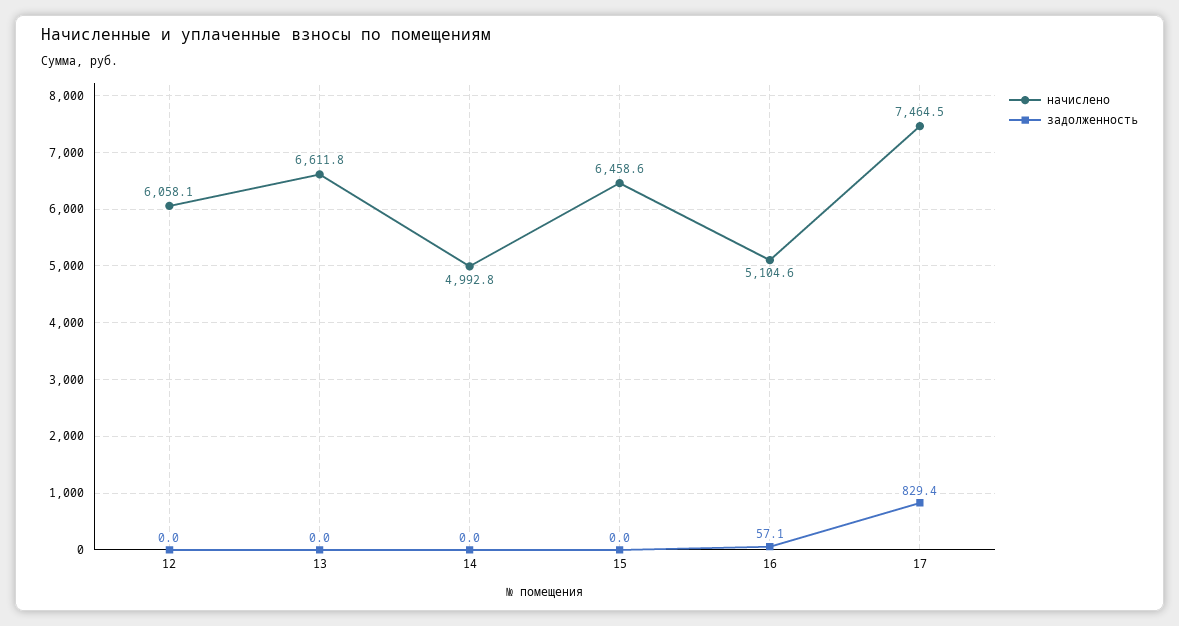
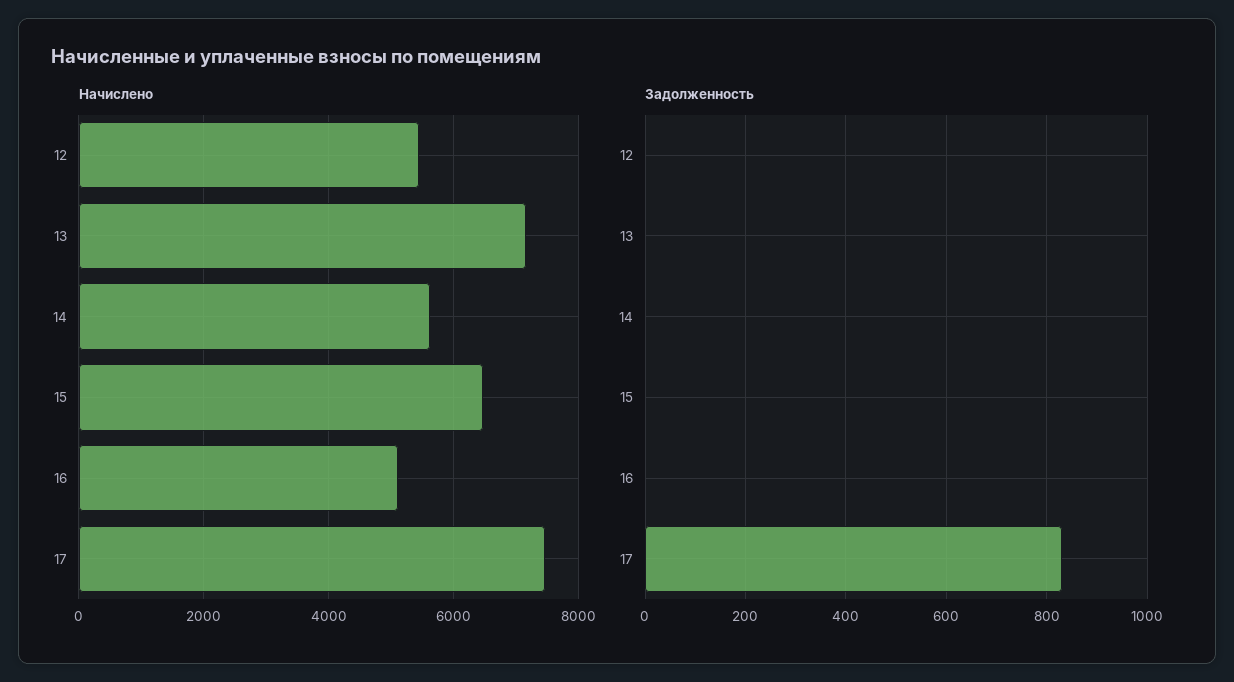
начислено, 12: 6058.1 -> 5400
начислено, 13: 6611.8 -> 7200
начислено, 14: 4992.8 -> 5600
задолженность, 16: 57.1 -> 0

